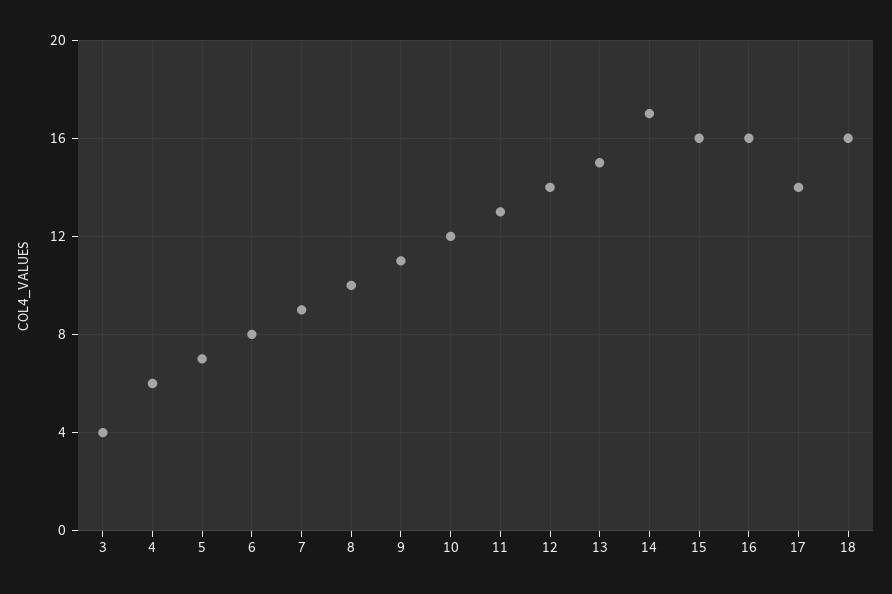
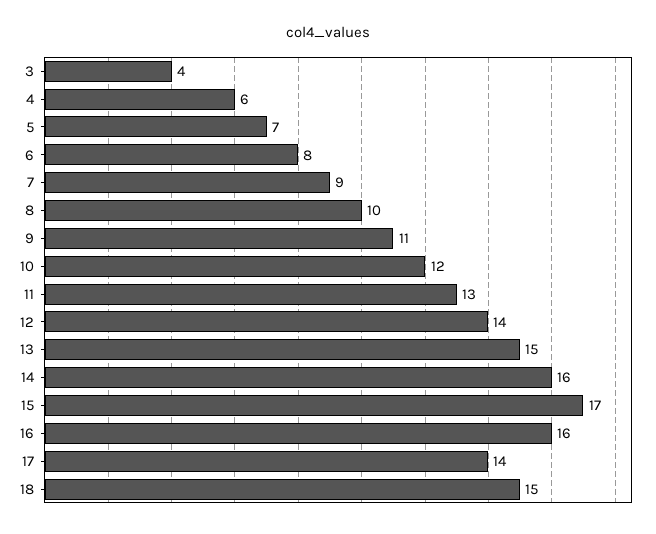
14: 17 -> 16
15: 16 -> 17
18: 16 -> 15

